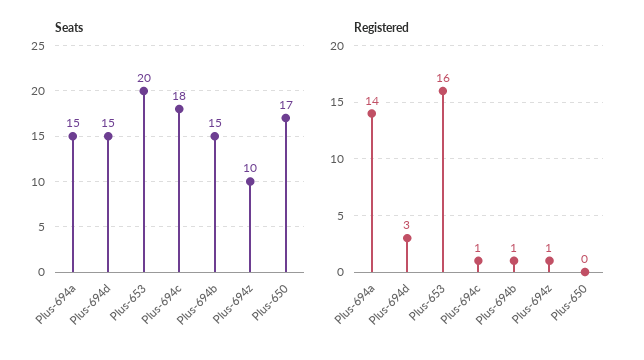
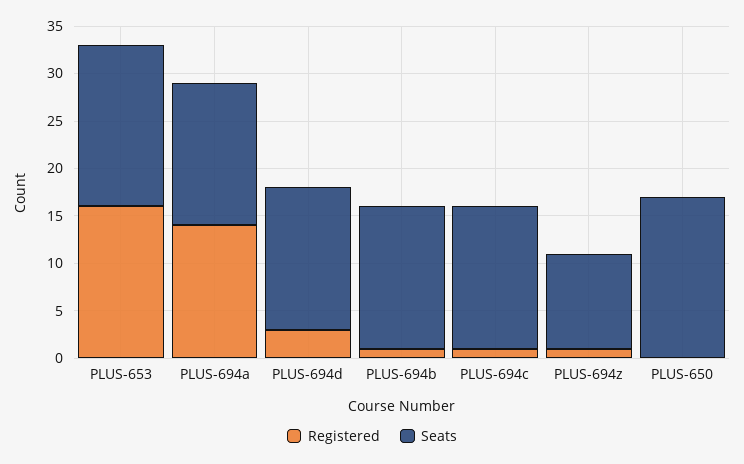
Seats, Plus-653: 20 -> 17
Seats, Plus-694c: 18 -> 15

